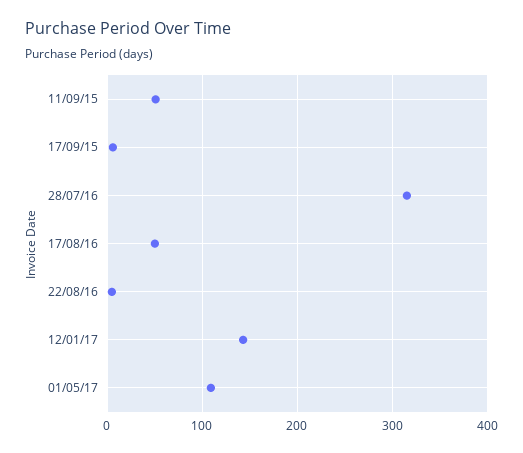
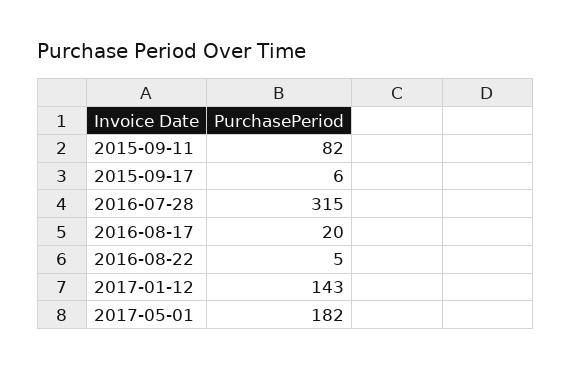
11/09/15: 50 -> 82
17/08/16: 50 -> 20
01/05/17: 110 -> 182

